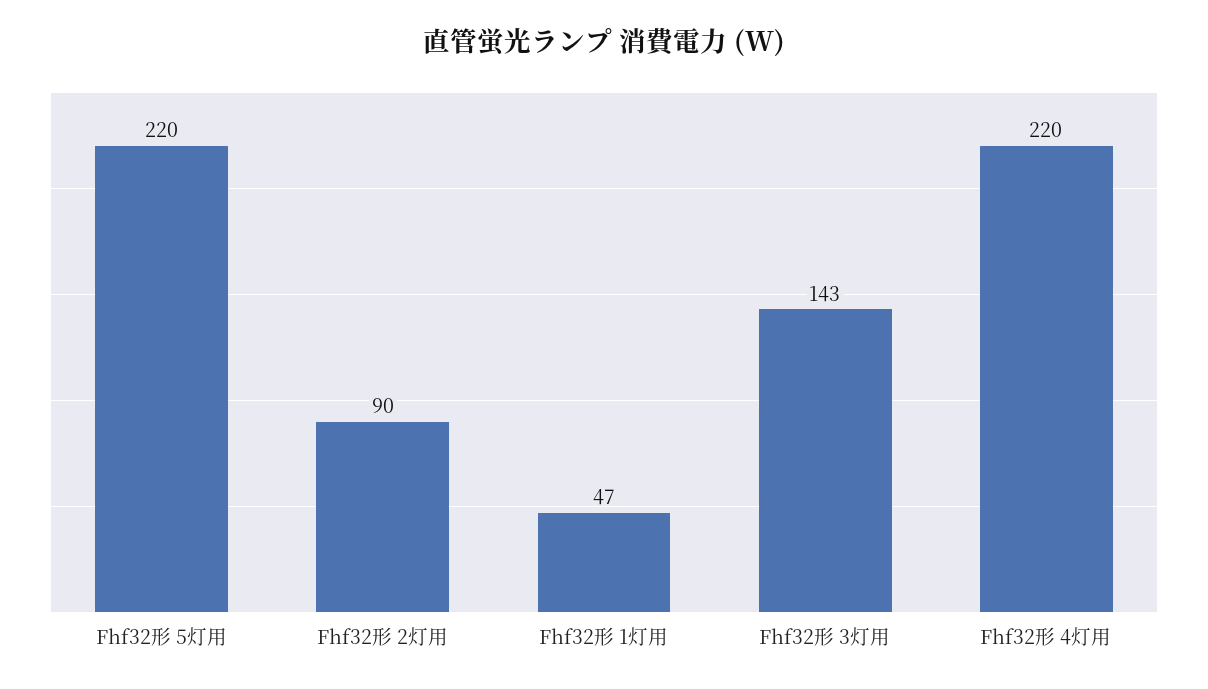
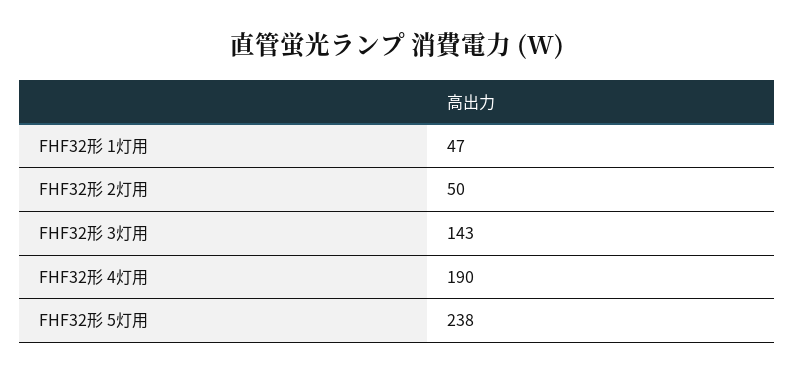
Fhf32形 5灯用: 220 -> 238
Fhf32形 2灯用: 90 -> 50
Fhf32形 4灯用: 220 -> 190

